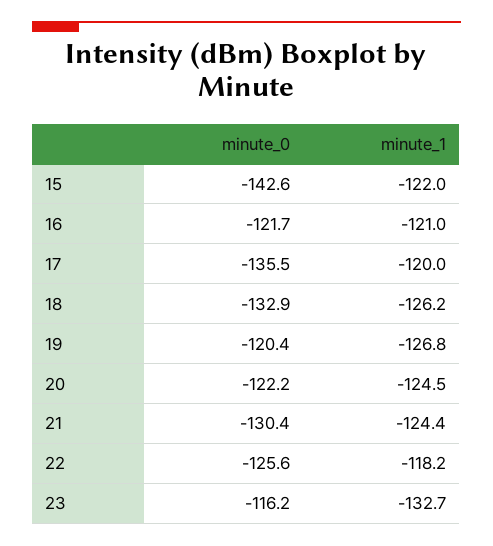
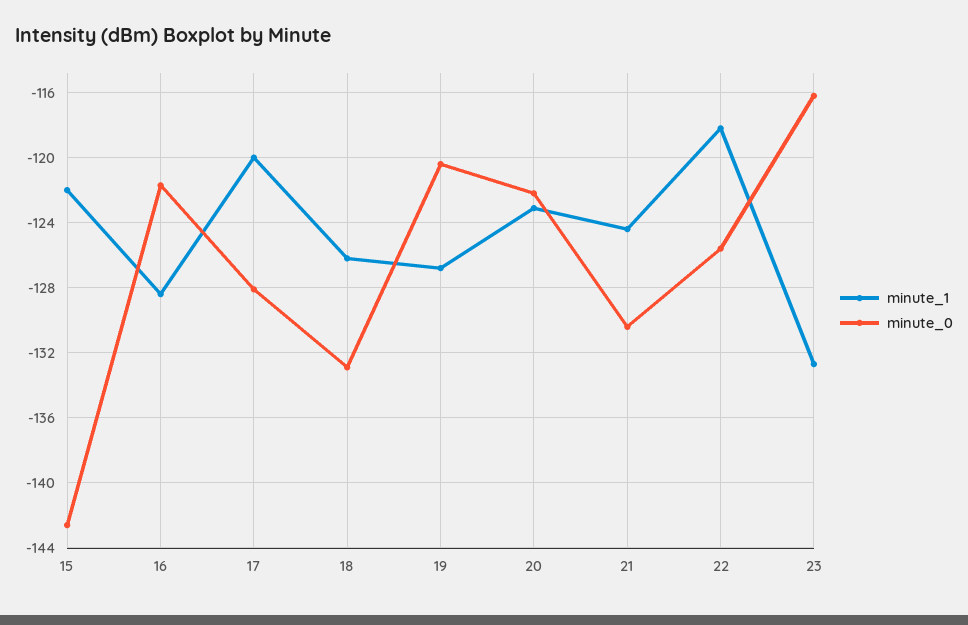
minute_1, 16: -121 -> -128.5
minute_0, 17: -135.5 -> -128
minute_1, 20: -124.5 -> -123

